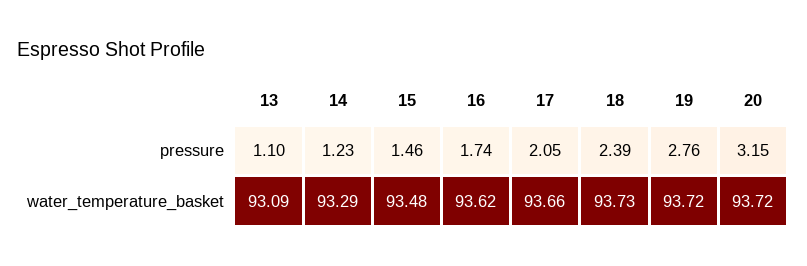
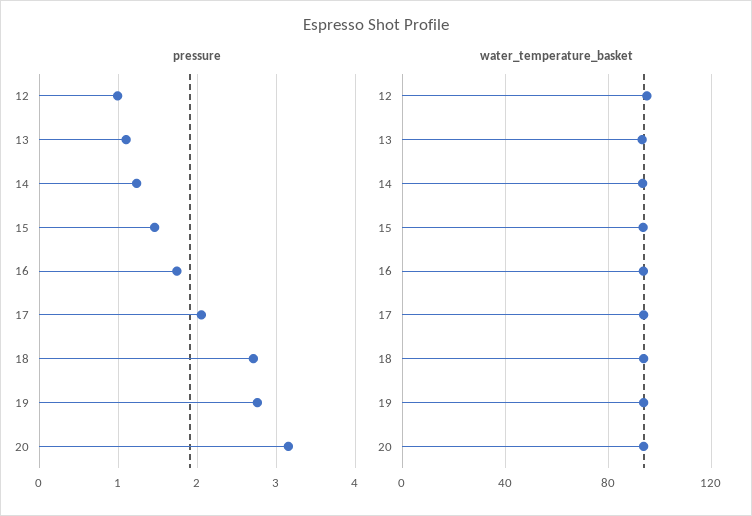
pressure, 18: 2.39 -> 2.7
pressure, 12: none -> 1
water_temperature_basket, 12: none -> 95

